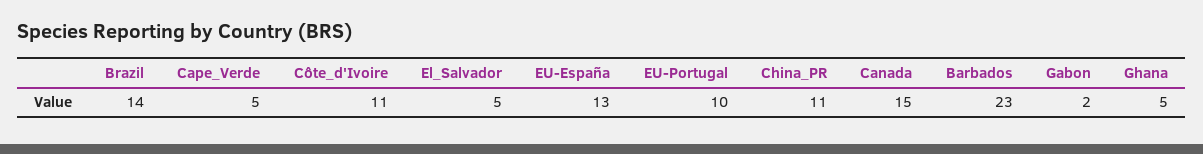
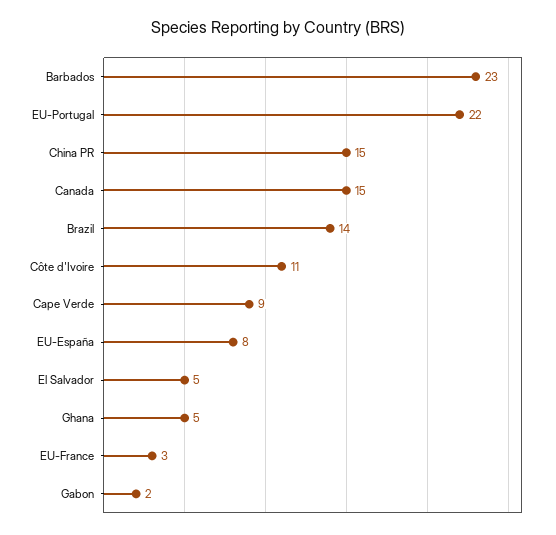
Cape_Verde: 5 -> 9
EU-España: 13 -> 8
EU-Portugal: 10 -> 22
China_PR: 11 -> 15
EU-France: none -> 3

